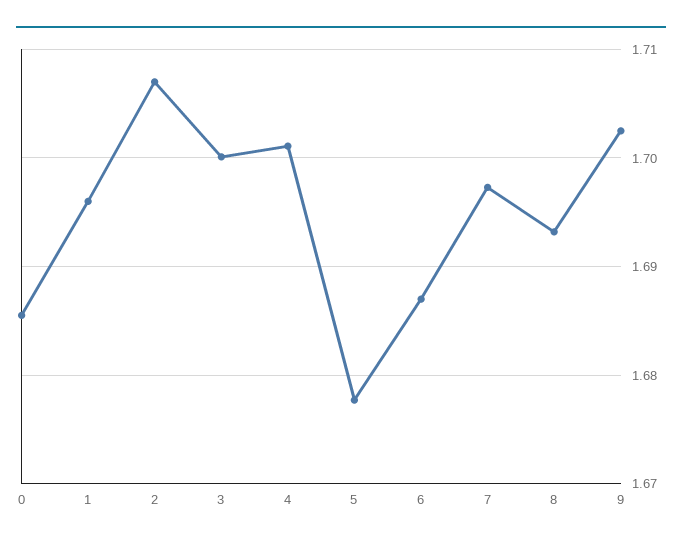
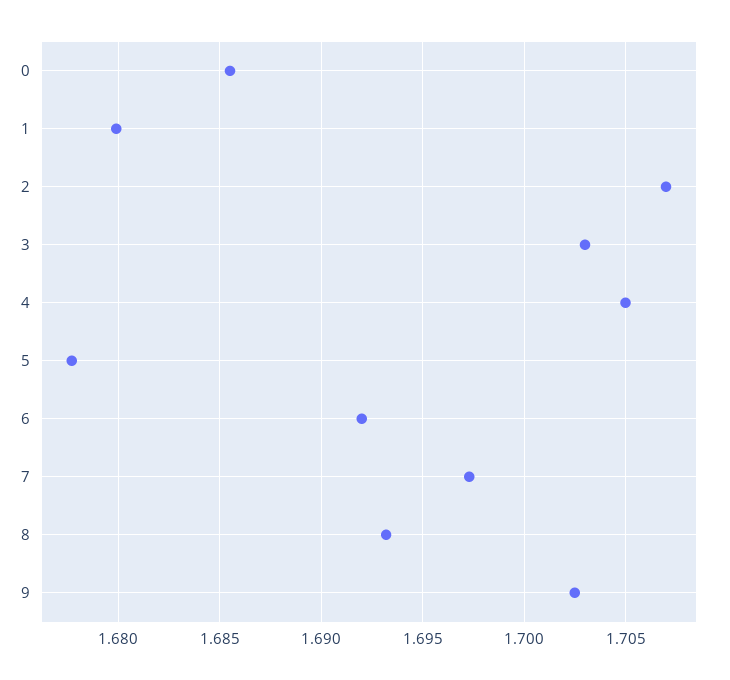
1: 1.696 -> 1.68
3: 1.7 -> 1.703
4: 1.701 -> 1.705
6: 1.687 -> 1.692

